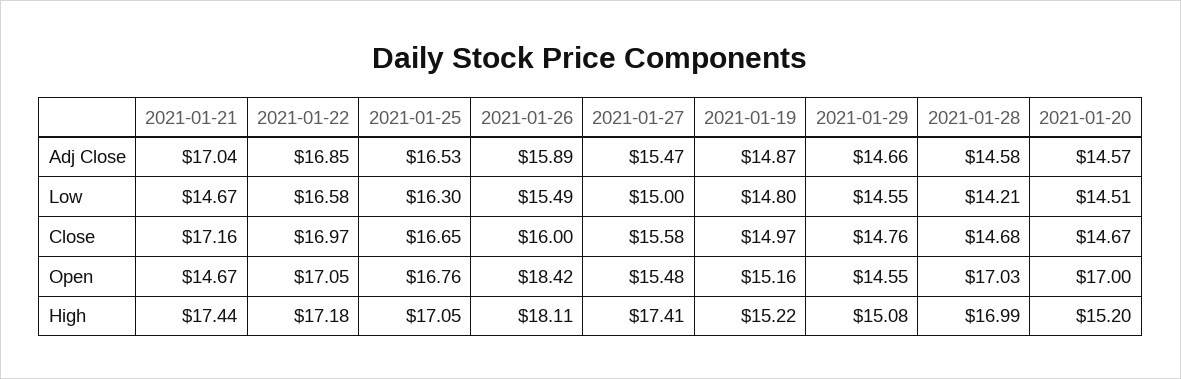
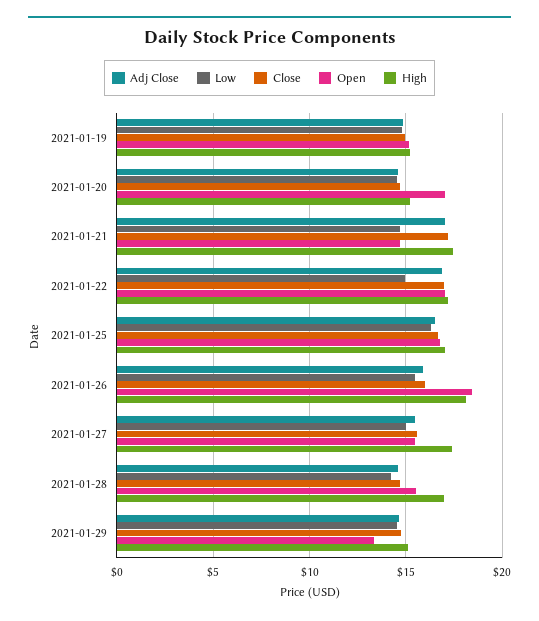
Low, 2021-01-22: 16.58 -> 15
Open, 2021-01-29: 14.55 -> 13.5
Open, 2021-01-28: 17.03 -> 15.5

